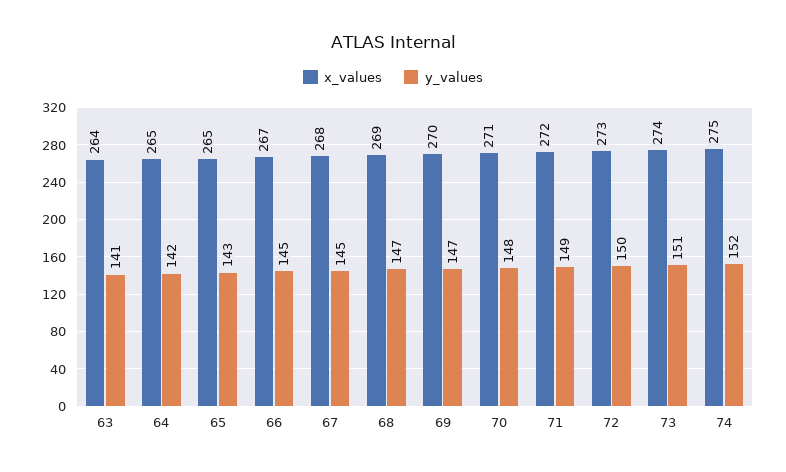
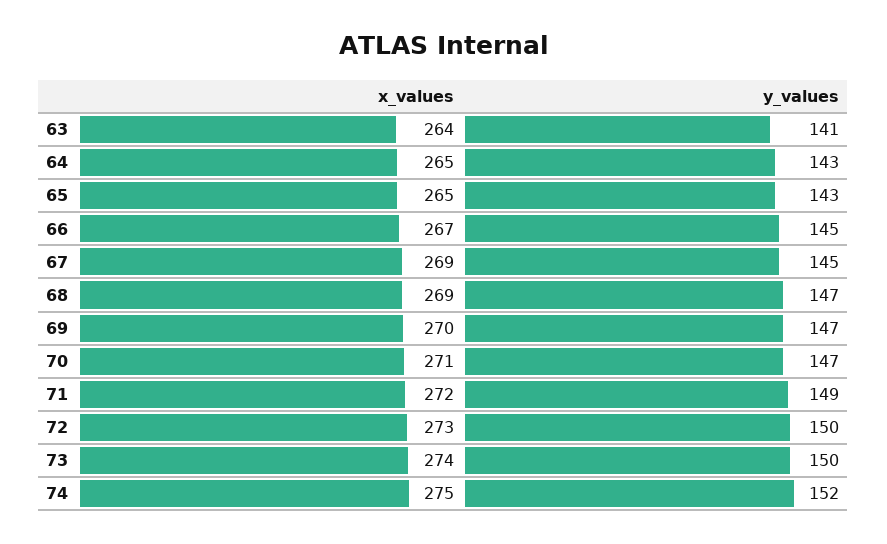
y_values, 64: 142 -> 143
x_values, 67: 268 -> 269
y_values, 70: 148 -> 147
y_values, 73: 151 -> 150

